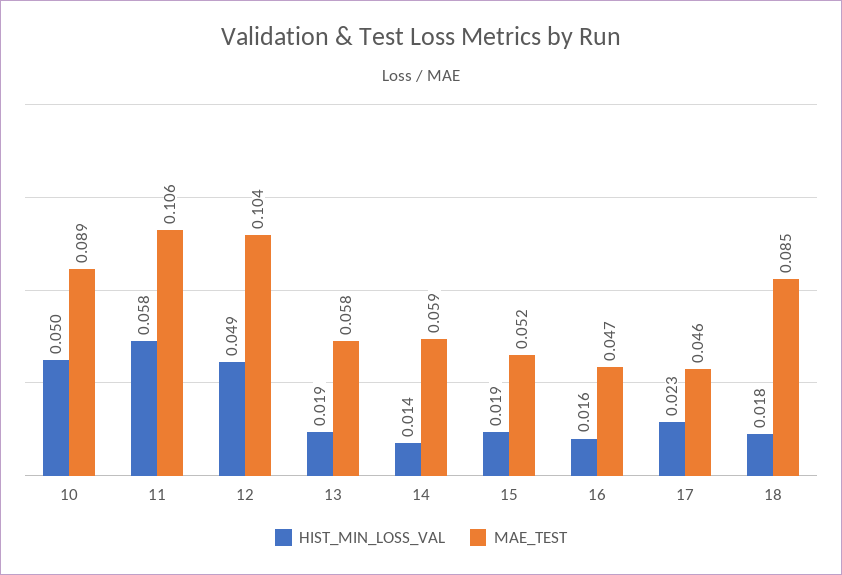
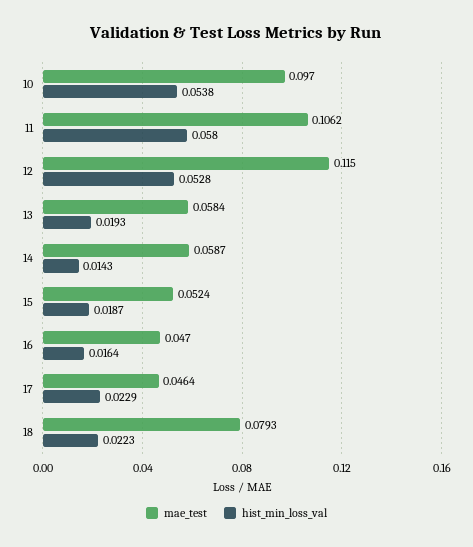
HIST_MIN_LOSS_VAL, 10: 0.05 -> 0.0538
MAE_TEST, 10: 0.089 -> 0.097
HIST_MIN_LOSS_VAL, 12: 0.049 -> 0.0528
MAE_TEST, 12: 0.104 -> 0.115
HIST_MIN_LOSS_VAL, 18: 0.018 -> 0.0223
MAE_TEST, 18: 0.085 -> 0.0793

